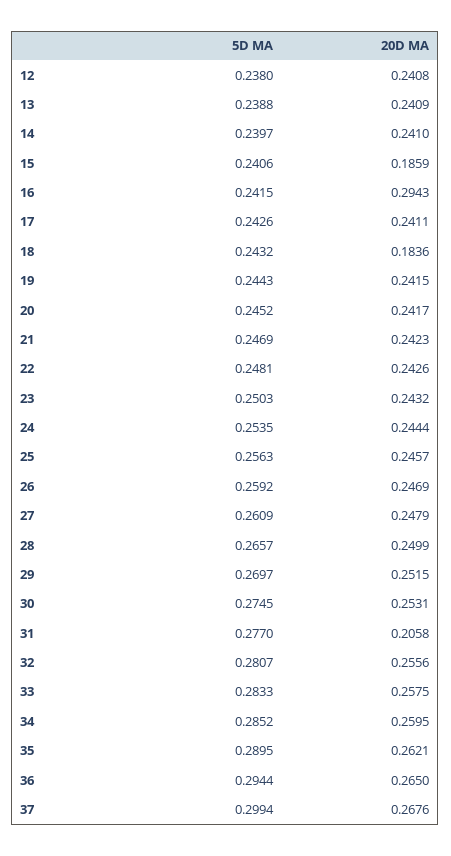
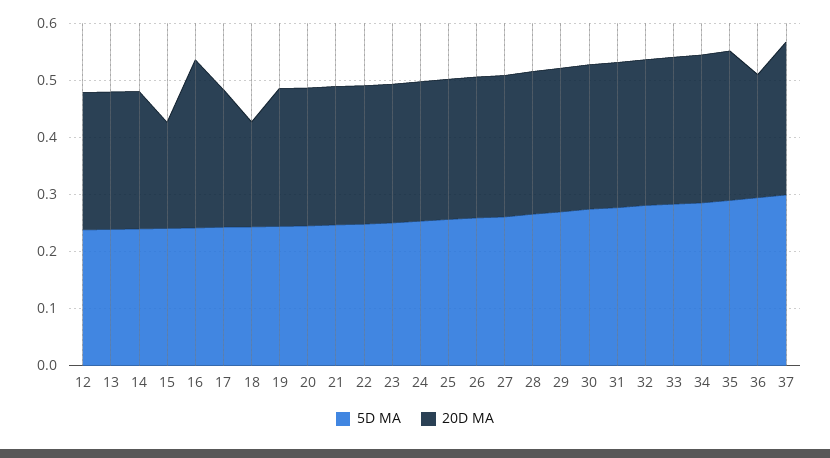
20D MA, 31: 0.2058 -> 0.26
20D MA, 36: 0.265 -> 0.22

